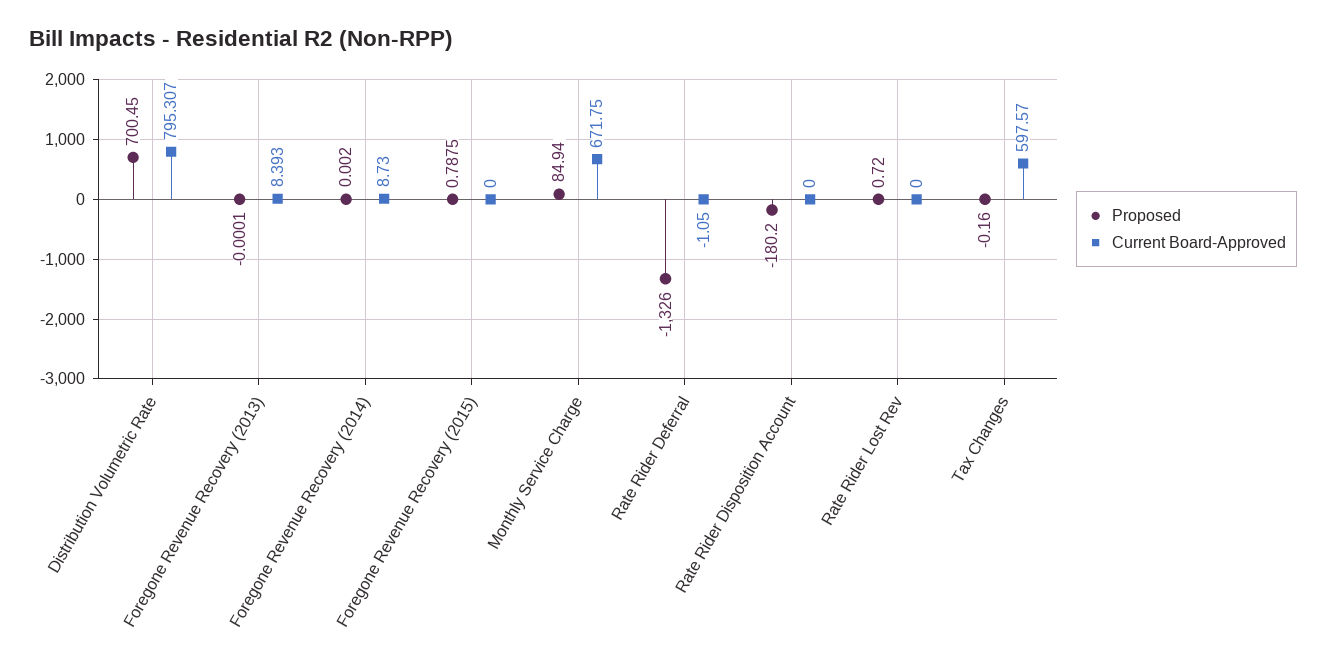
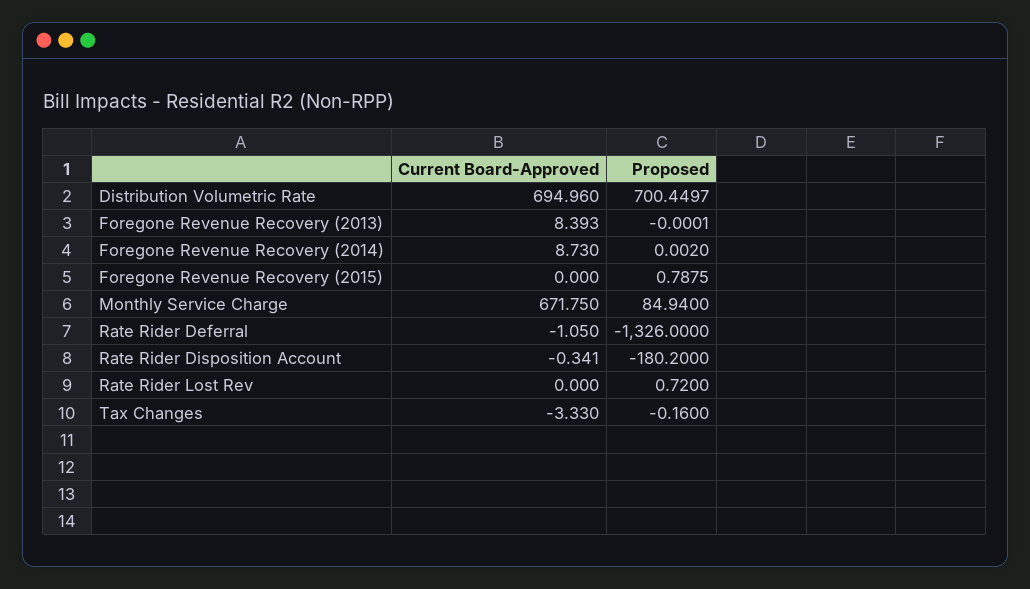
Proposed, Distribution Volumetric Rate: 700.45 -> 700.4497
Current Board-Approved, Distribution Volumetric Rate: 795.307 -> 694.96
Current Board-Approved, Rate Rider Disposition Account: 0 -> -0.341
Current Board-Approved, Tax Changes: 597.57 -> -3.33

